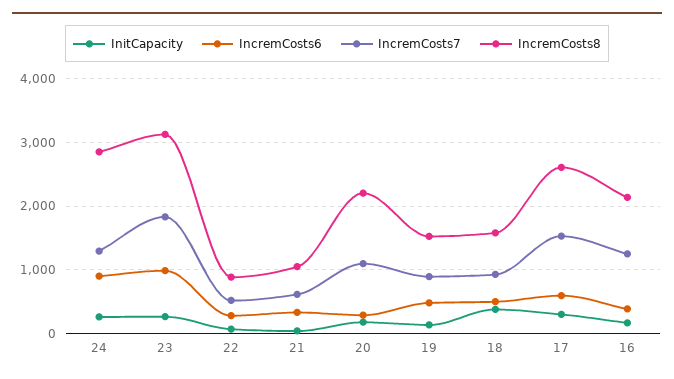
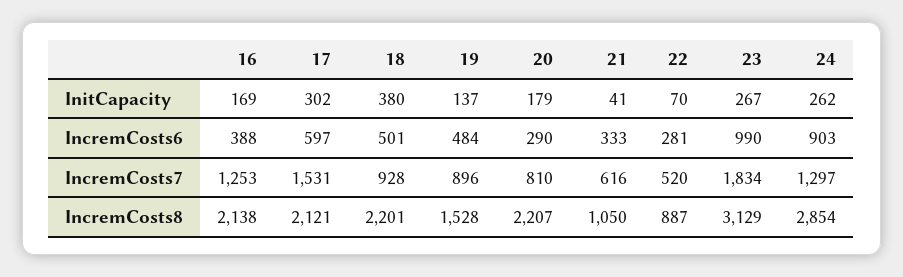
IncremCosts7, 20: 1100 -> 810
IncremCosts8, 18: 1600 -> 2201
IncremCosts8, 17: 2600 -> 2121

